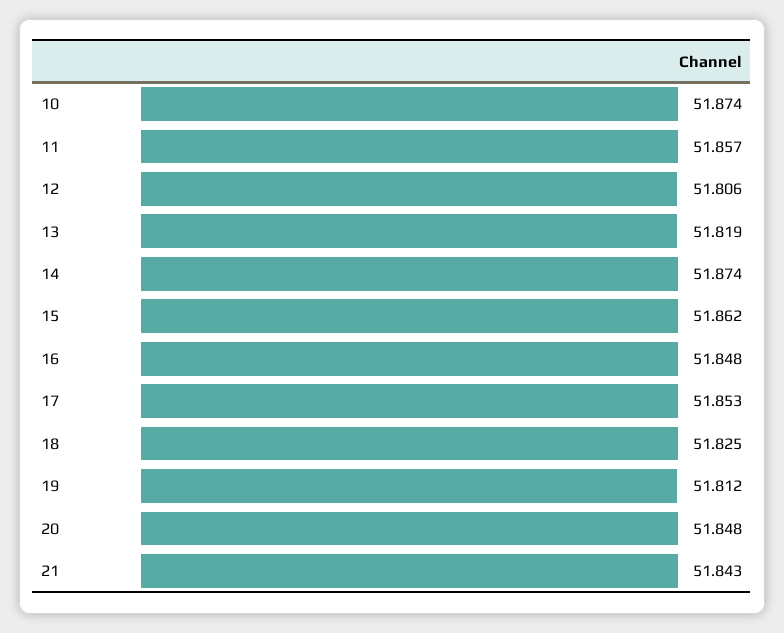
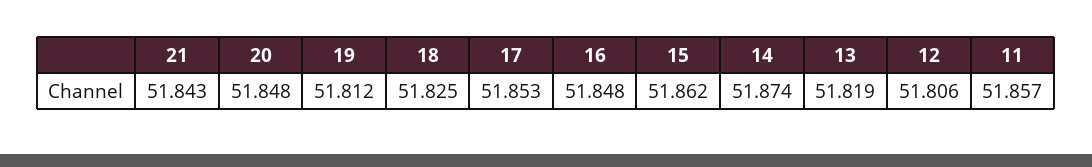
10: 51.874 -> none

